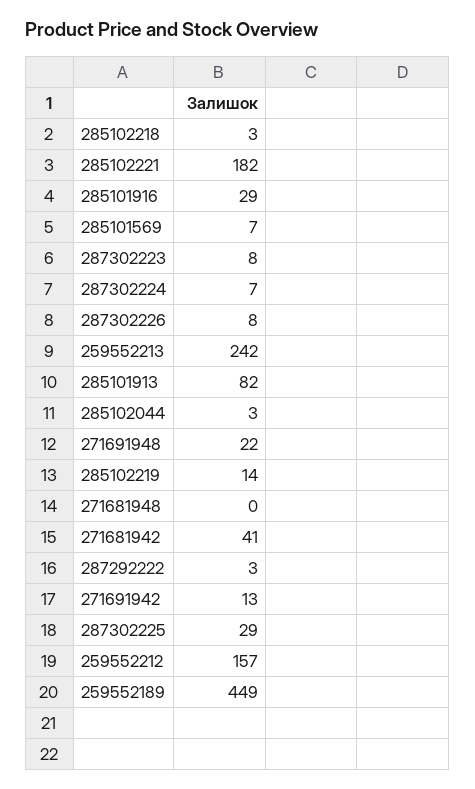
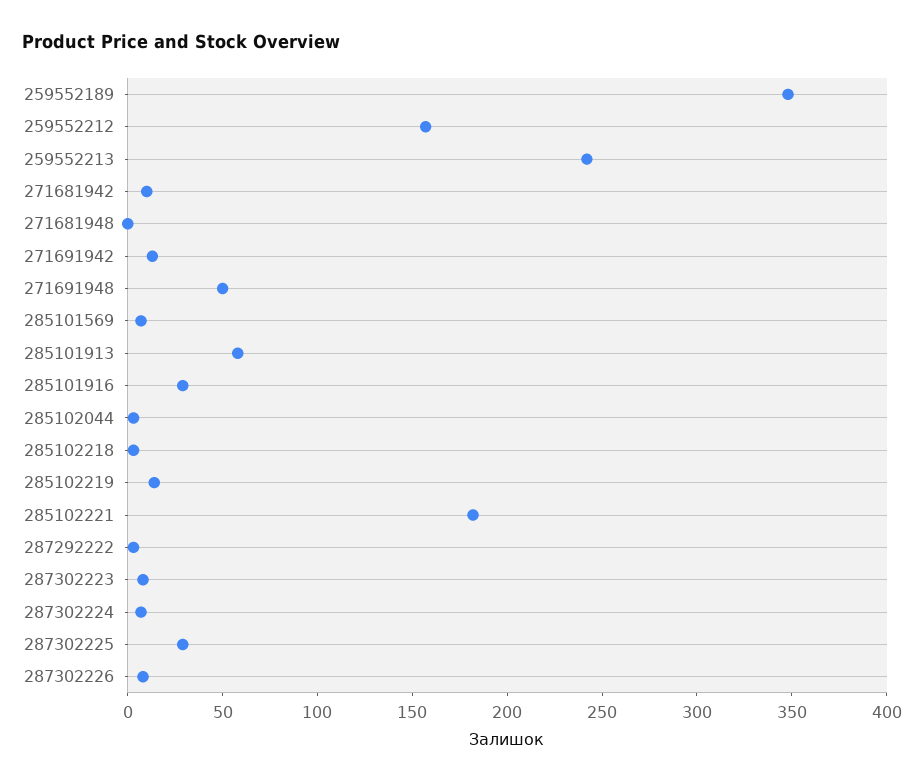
285101913: 82 -> 60
271691948: 22 -> 50
271681942: 41 -> 10
259552189: 449 -> 350

